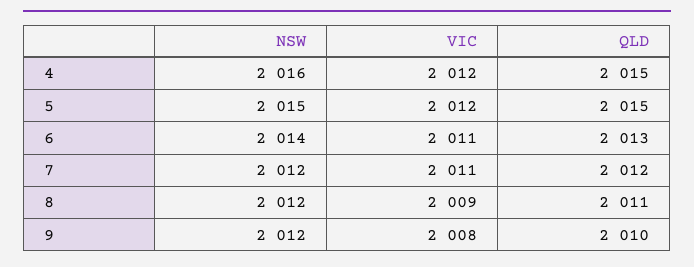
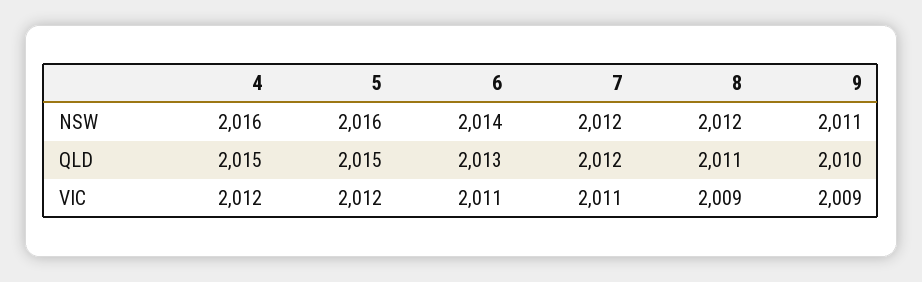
NSW, 5: 2015 -> 2016
NSW, 9: 2012 -> 2011
VIC, 9: 2008 -> 2009

